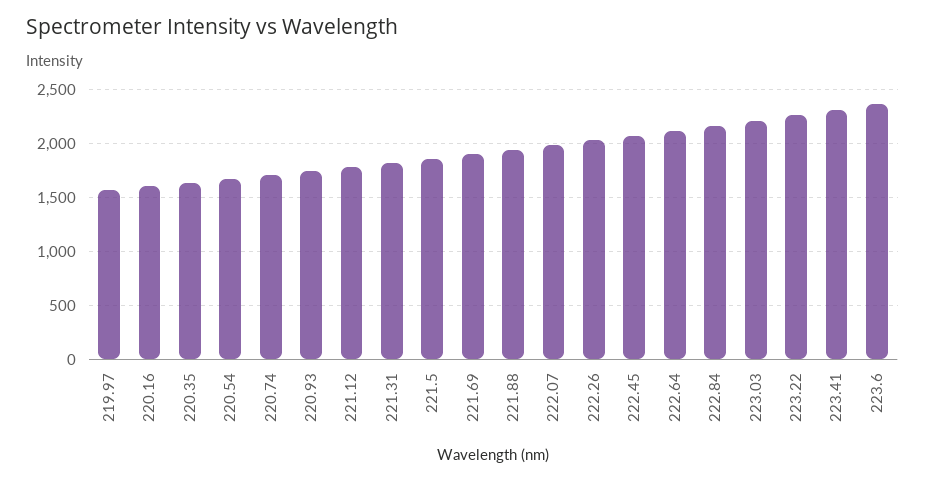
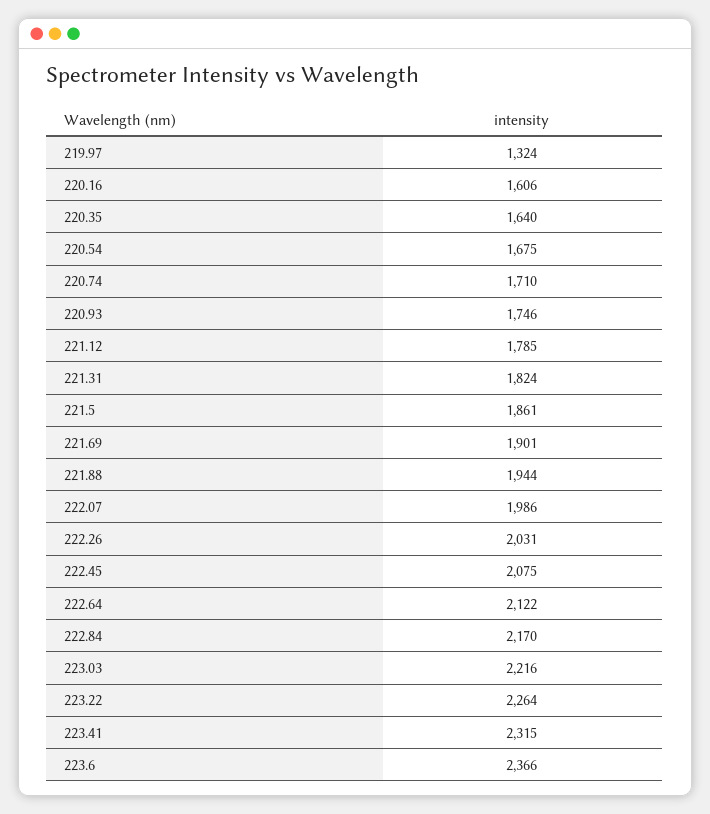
219.97: 1600 -> 1324

